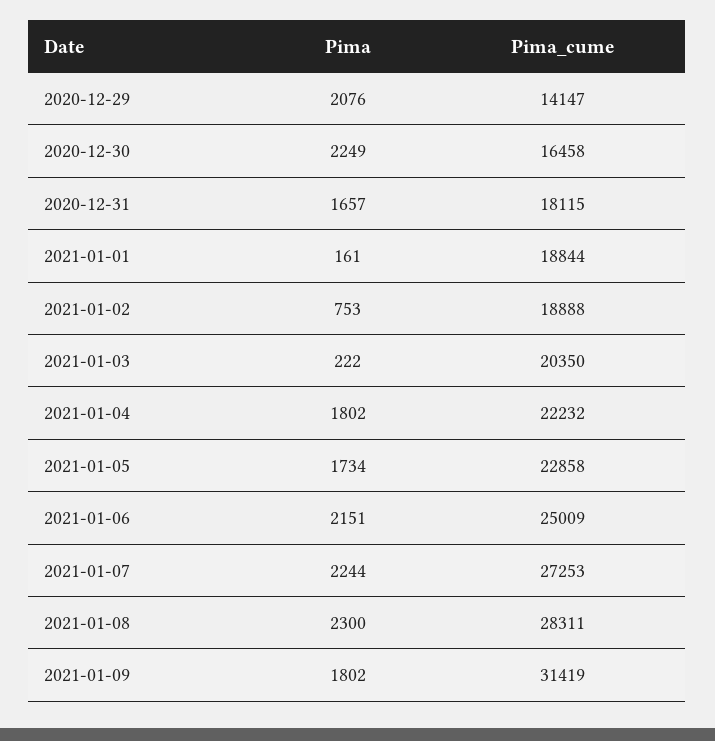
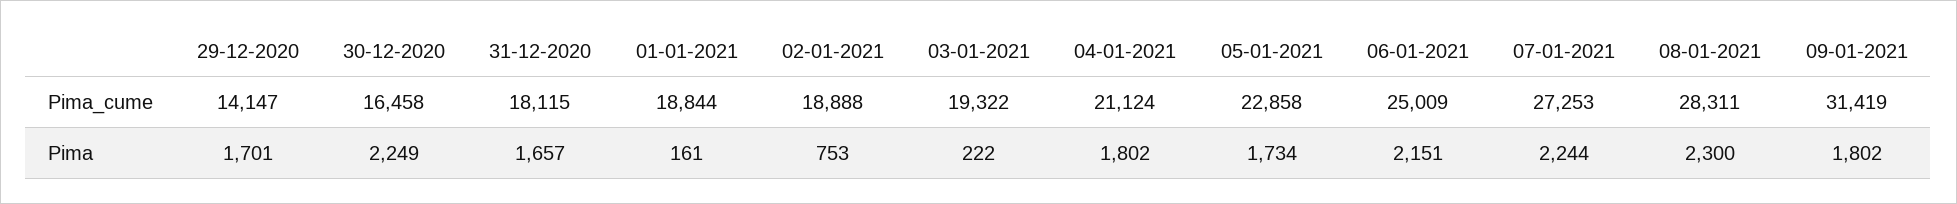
Pima, 2020-12-29: 2076 -> 1701
Pima_cume, 2021-01-03: 20350 -> 19322
Pima_cume, 2021-01-04: 22232 -> 21124

